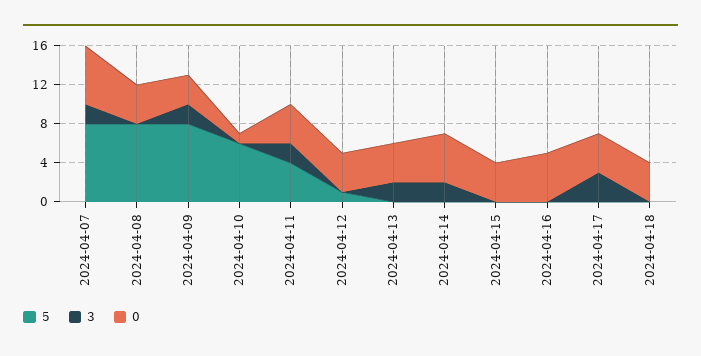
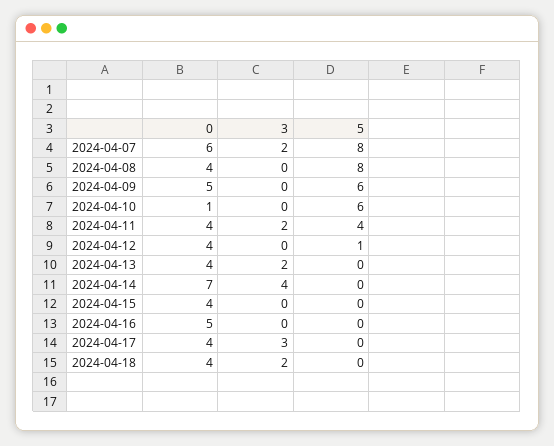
5, 2024-04-09: 8 -> 6
3, 2024-04-09: 2 -> 0
0, 2024-04-09: 3 -> 5
3, 2024-04-14: 2 -> 4
0, 2024-04-14: 5 -> 7
3, 2024-04-18: 0 -> 2

